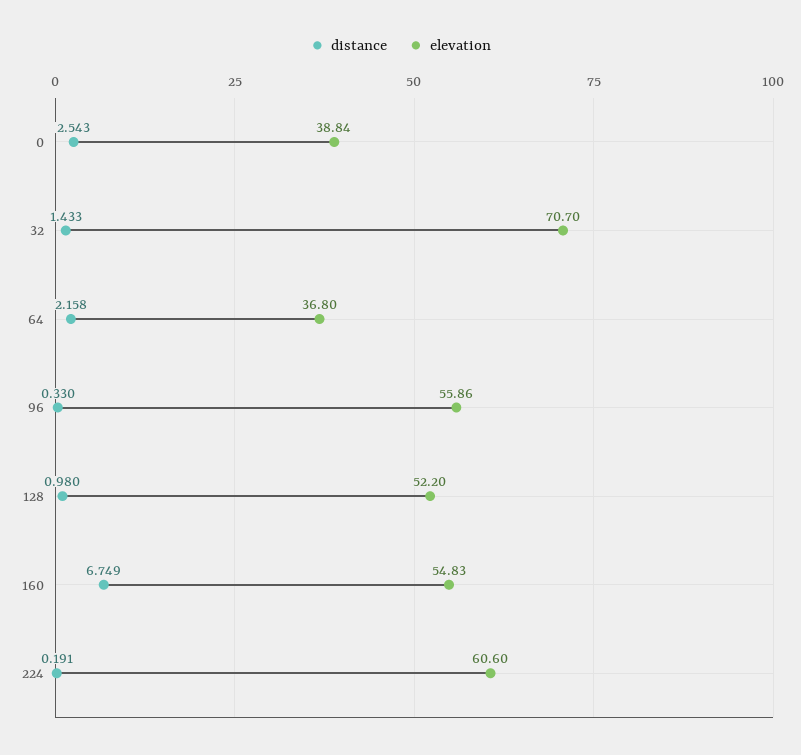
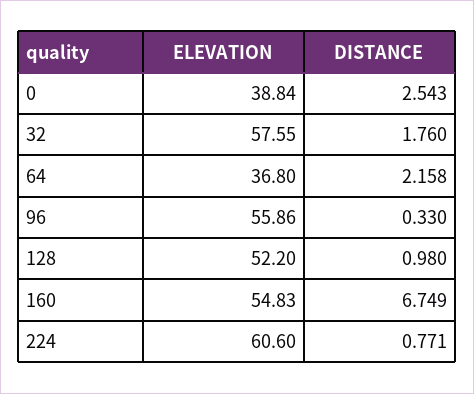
distance, 32: 1.433 -> 1.76
elevation, 32: 70.7 -> 57.55
distance, 224: 0.191 -> 0.771

